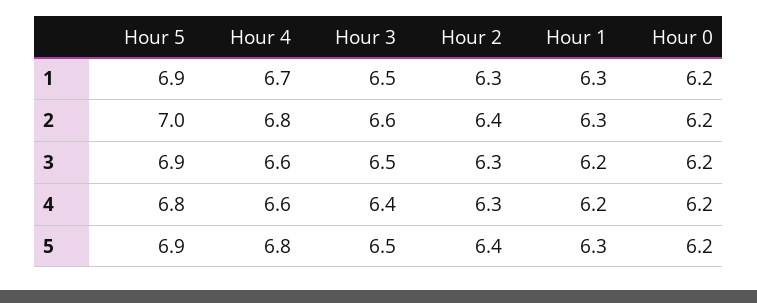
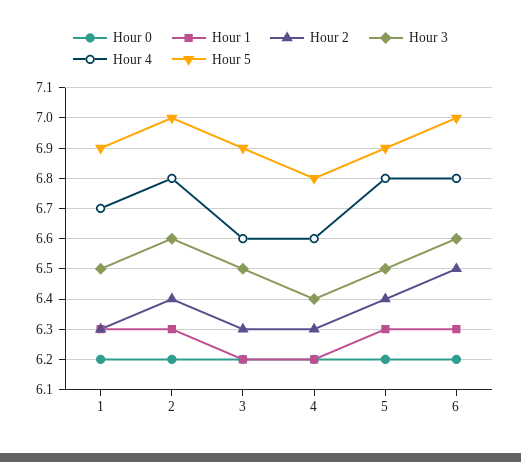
Hour 0, 6: none -> 6.2
Hour 1, 6: none -> 6.3
Hour 2, 6: none -> 6.5
Hour 3, 6: none -> 6.6
Hour 4, 6: none -> 6.8
Hour 5, 6: none -> 7

